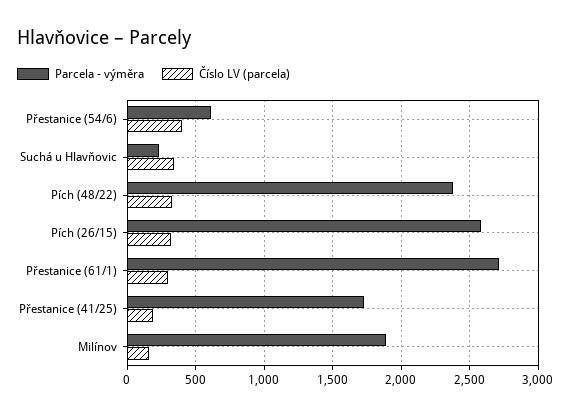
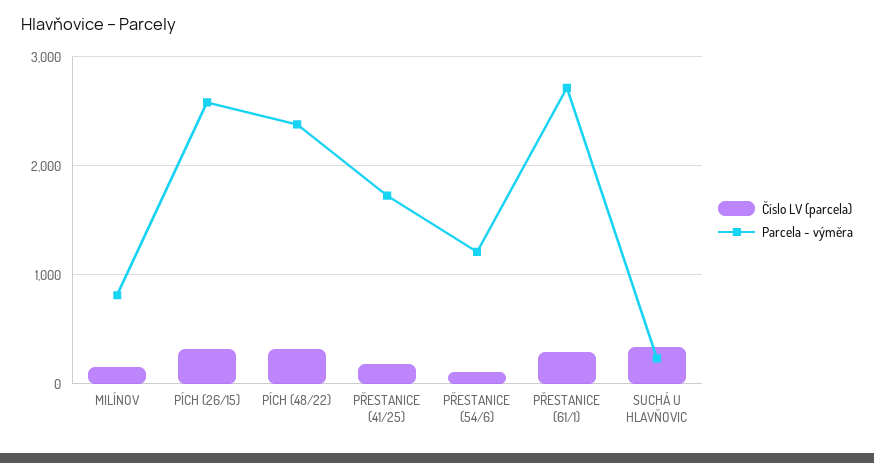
Parcela - výměra, Přestanice (54/6): 600 -> 1200
Číslo LV (parcela), Přestanice (54/6): 400 -> 100
Parcela - výměra, Milínov: 1900 -> 800

